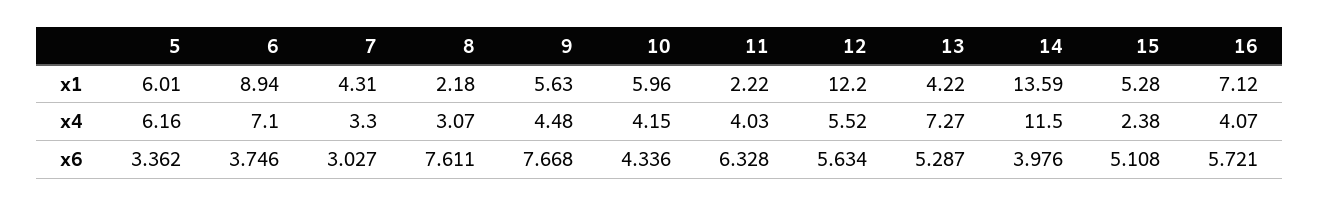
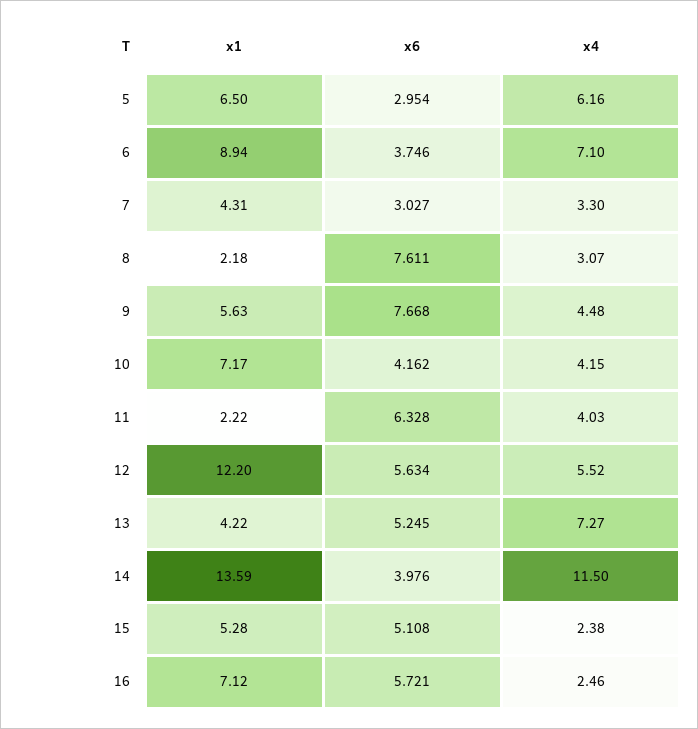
5, x1: 6.01 -> 6.5
10, x1: 5.96 -> 7.17
16, x4: 4.07 -> 2.46
5, x6: 3.362 -> 2.954
10, x6: 4.336 -> 4.162
13, x6: 5.287 -> 5.245

